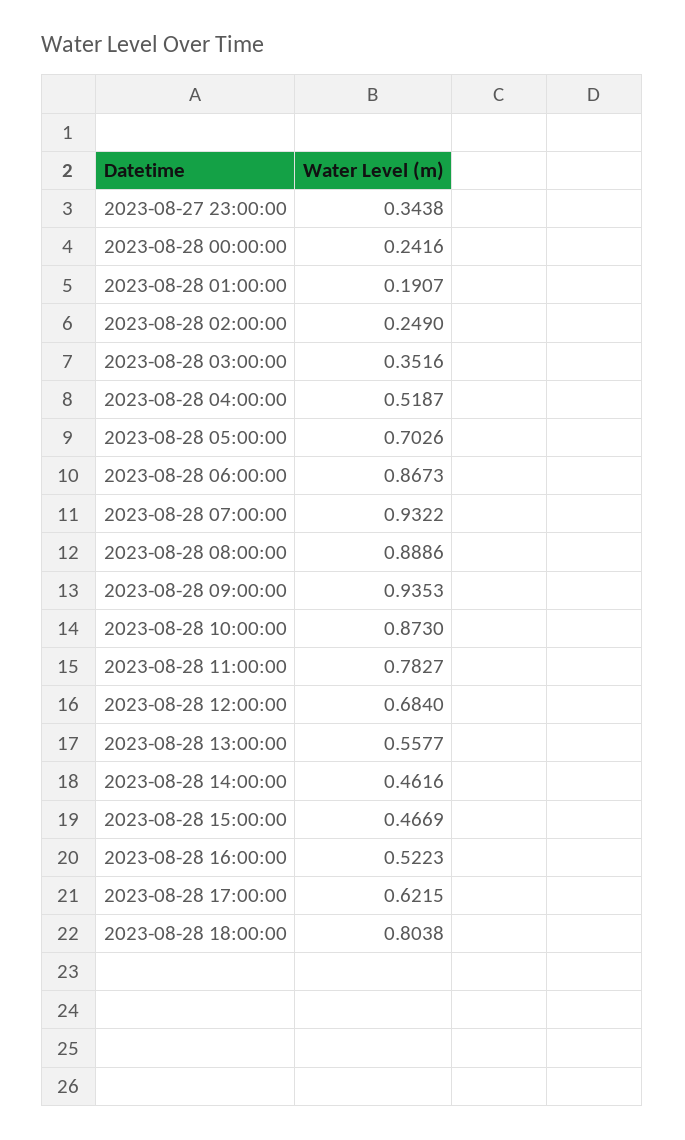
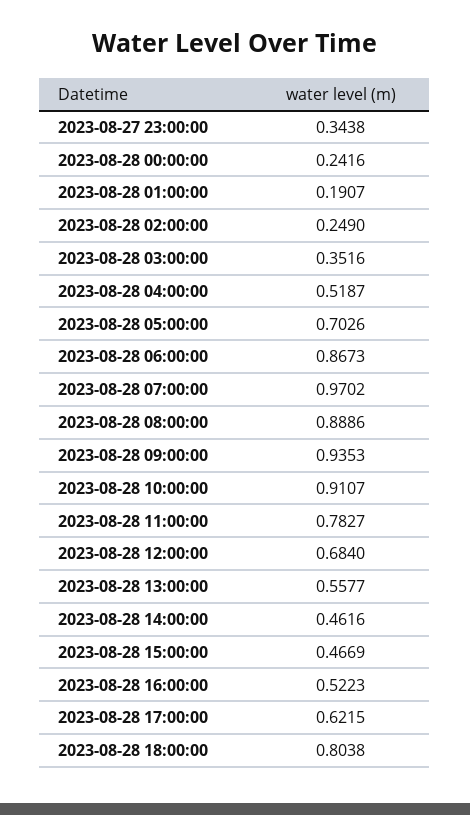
2023-08-28 07:00:00: 0.9322 -> 0.9702
2023-08-28 10:00:00: 0.873 -> 0.9107

